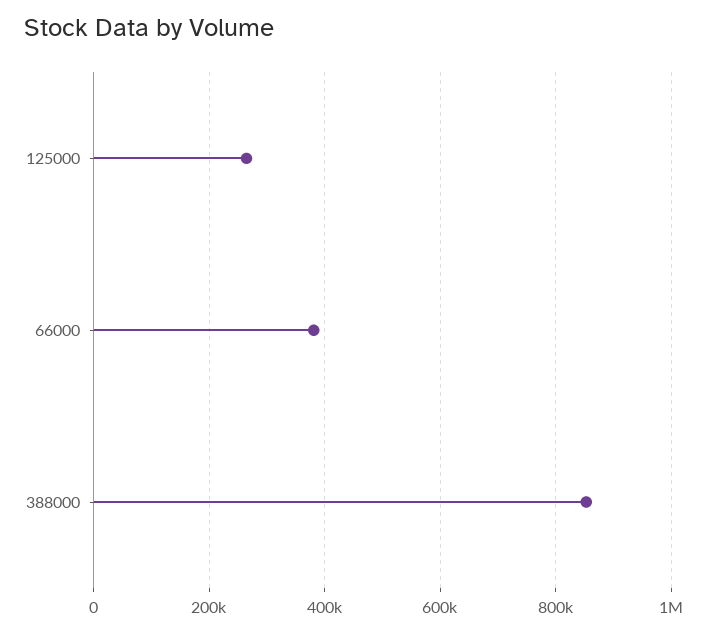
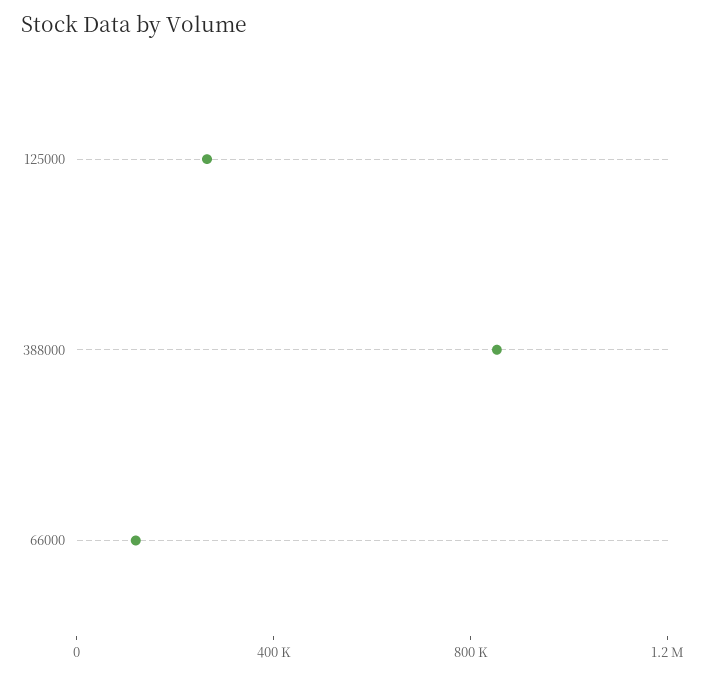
66000: 380000 -> 100000

